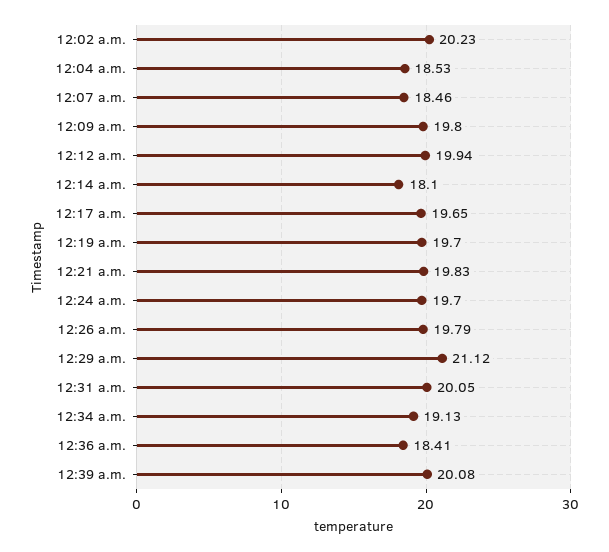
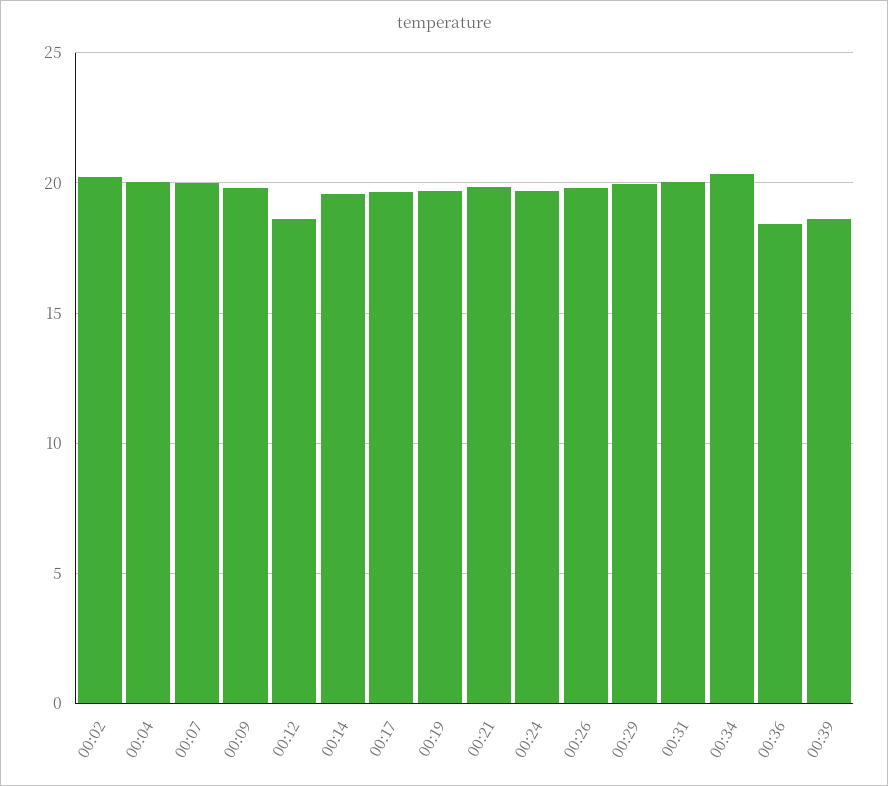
12:04 a.m.: 18.53 -> 20
12:07 a.m.: 18.46 -> 20
12:12 a.m.: 19.94 -> 18.5
12:14 a.m.: 18.1 -> 19.5
12:29 a.m.: 21.12 -> 20
12:34 a.m.: 19.13 -> 20.5
12:39 a.m.: 20.08 -> 18.5

